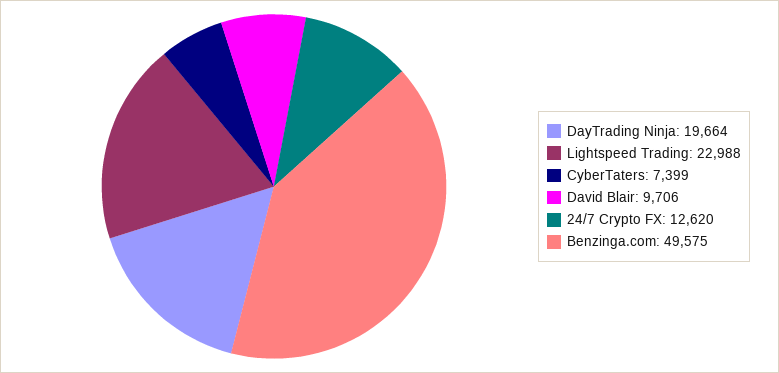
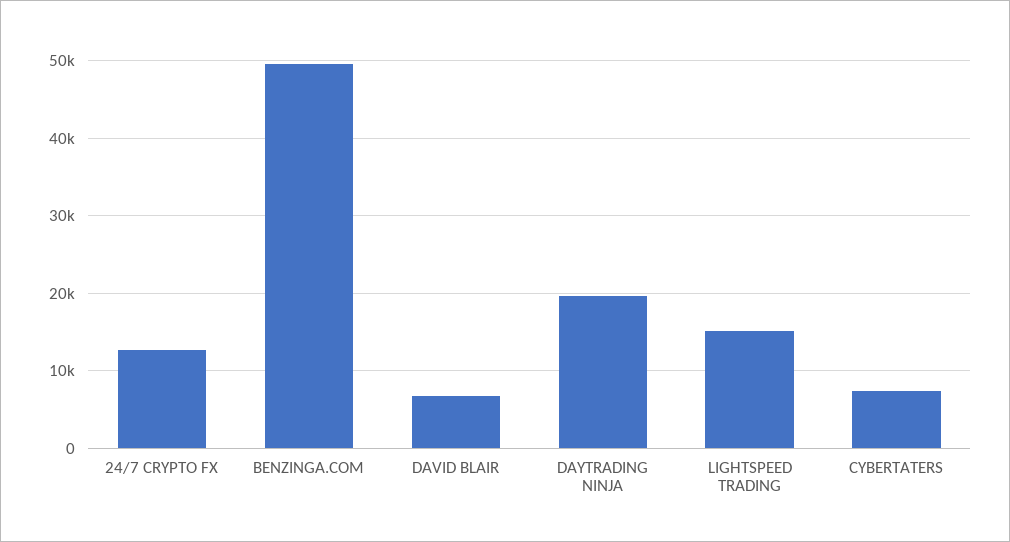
Lightspeed Trading: 22988 -> 15000
David Blair: 9706 -> 7000

